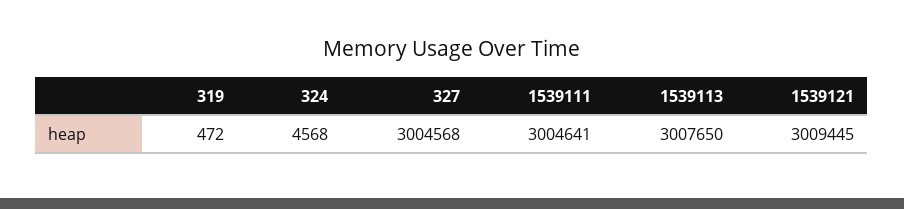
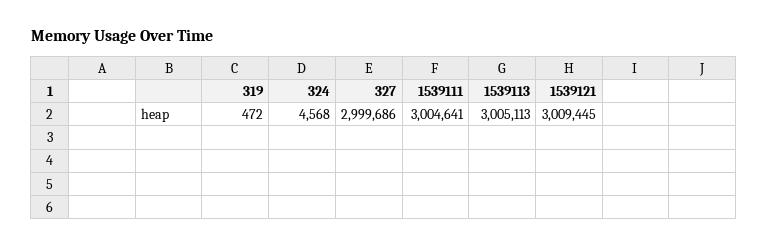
327: 3004568 -> 2999686
1539113: 3007650 -> 3005113

